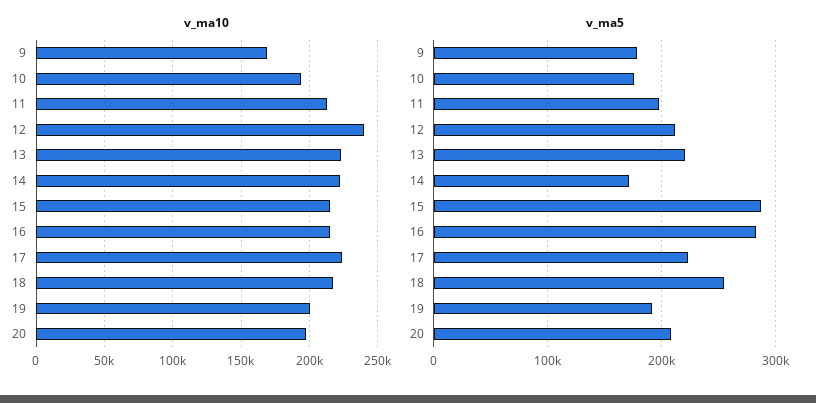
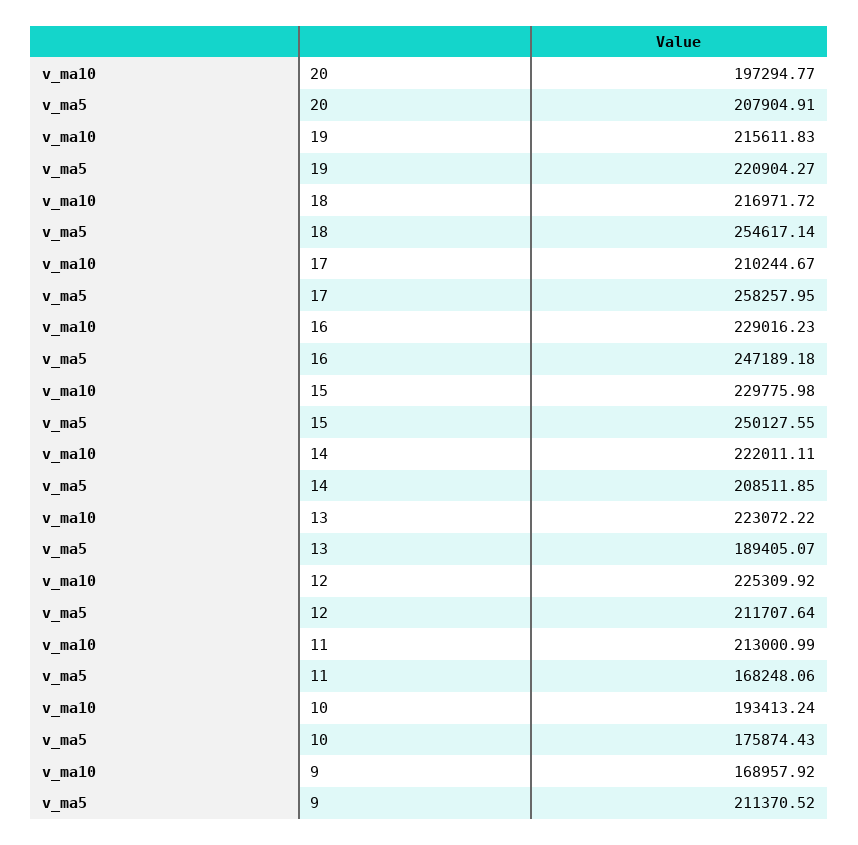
v_ma10, 12: 240000 -> 225309.92
v_ma10, 15: 215000 -> 229775.98
v_ma10, 16: 215000 -> 229016.23
v_ma10, 17: 225000 -> 210244.67
v_ma10, 19: 200000 -> 215611.83
v_ma5, 9: 180000 -> 211370.52
v_ma5, 11: 200000 -> 168248.06
v_ma5, 13: 220000 -> 189405.07
v_ma5, 14: 170000 -> 208511.85
v_ma5, 15: 290000 -> 250127.55
v_ma5, 16: 280000 -> 247189.18
v_ma5, 17: 220000 -> 258257.95
v_ma5, 19: 190000 -> 220904.27

